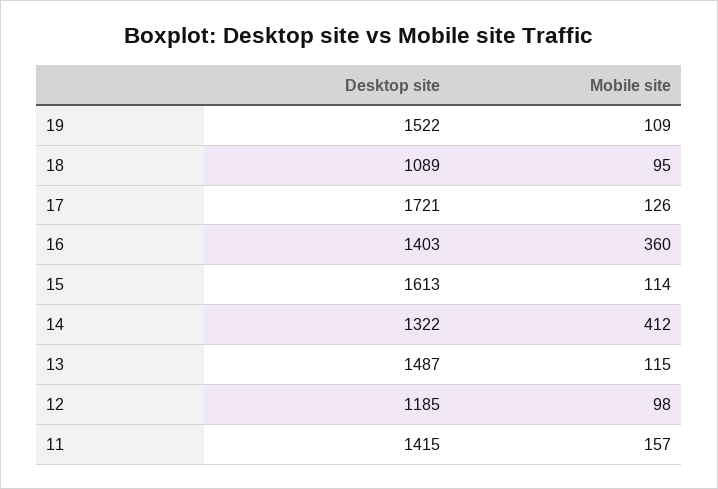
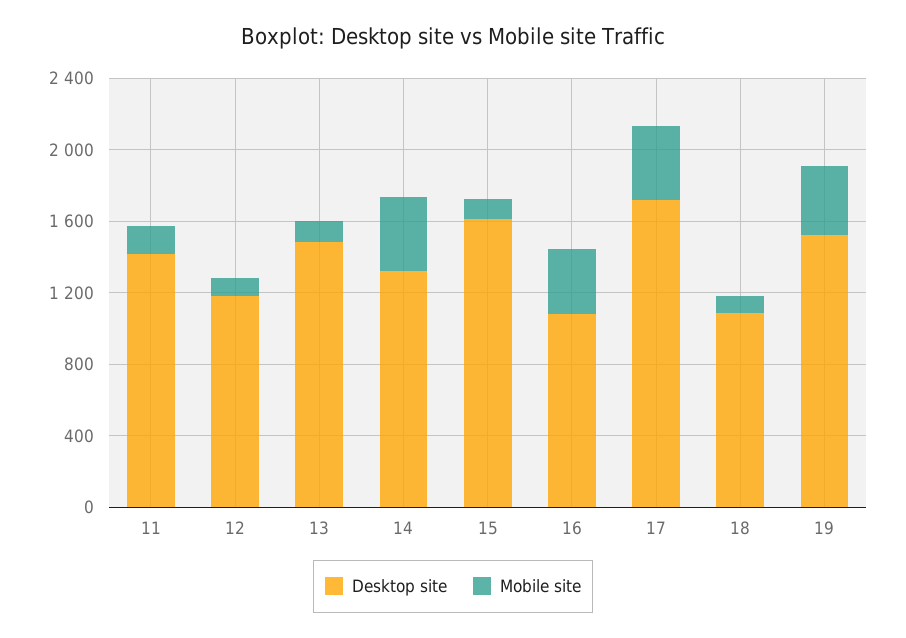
Mobile site, 19: 109 -> 400
Mobile site, 17: 126 -> 400
Desktop site, 16: 1403 -> 1100

